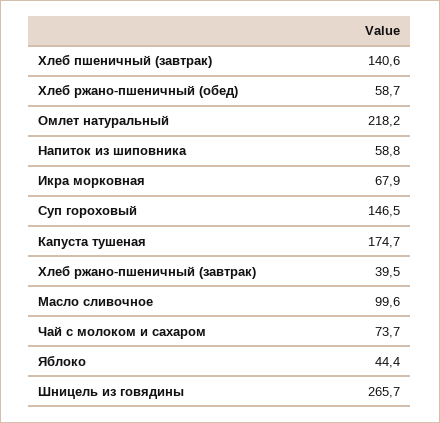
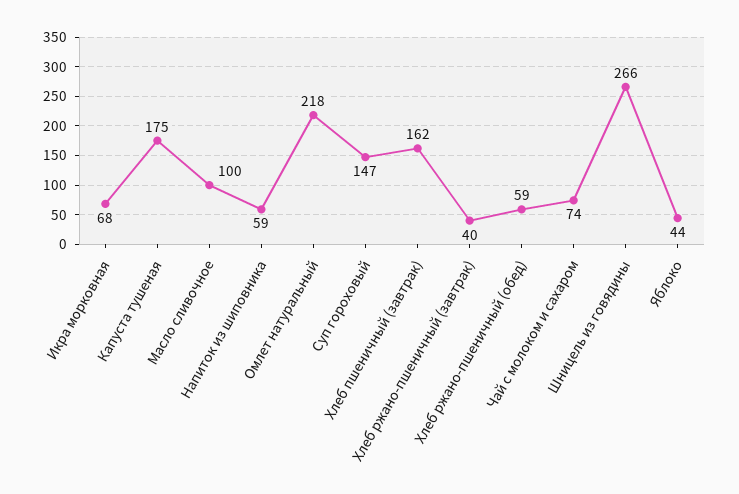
Хлеб пшеничный (завтрак): 140.6 -> 162

